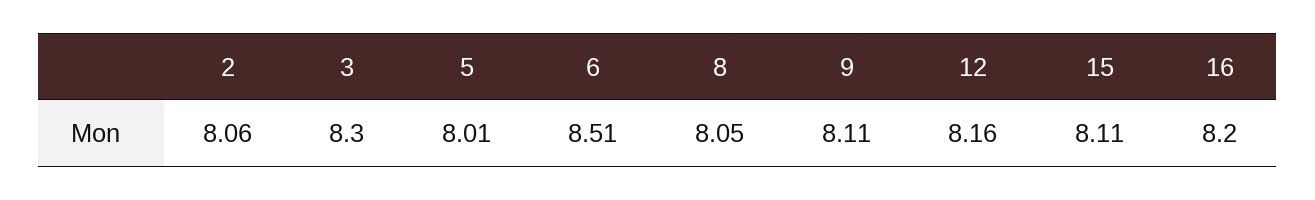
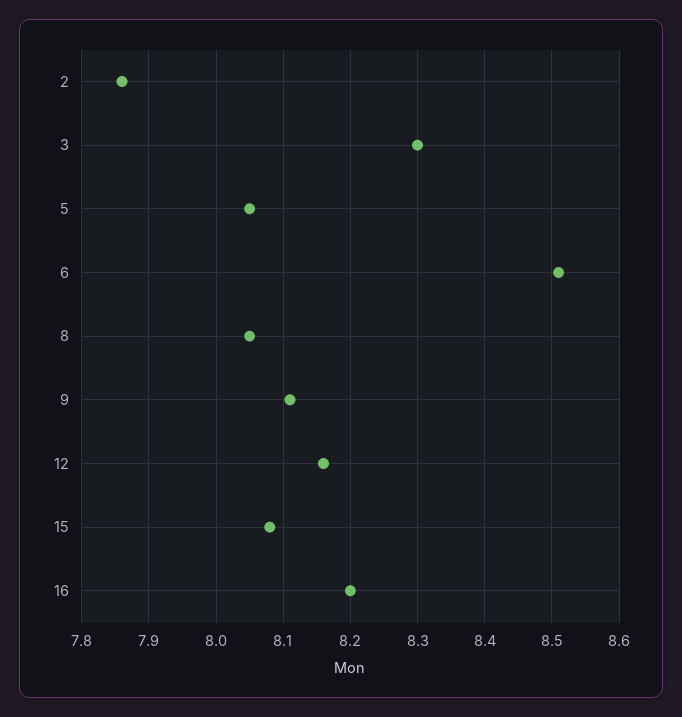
2: 8.06 -> 7.86
5: 8.01 -> 8.05
15: 8.11 -> 8.08

